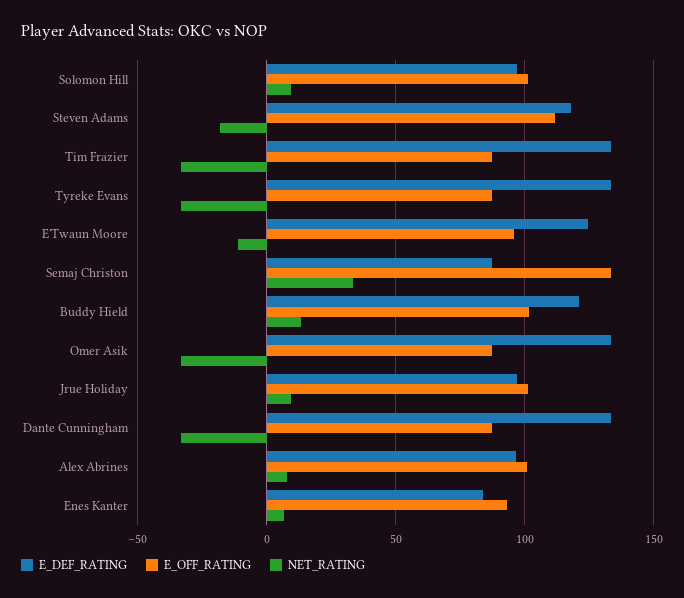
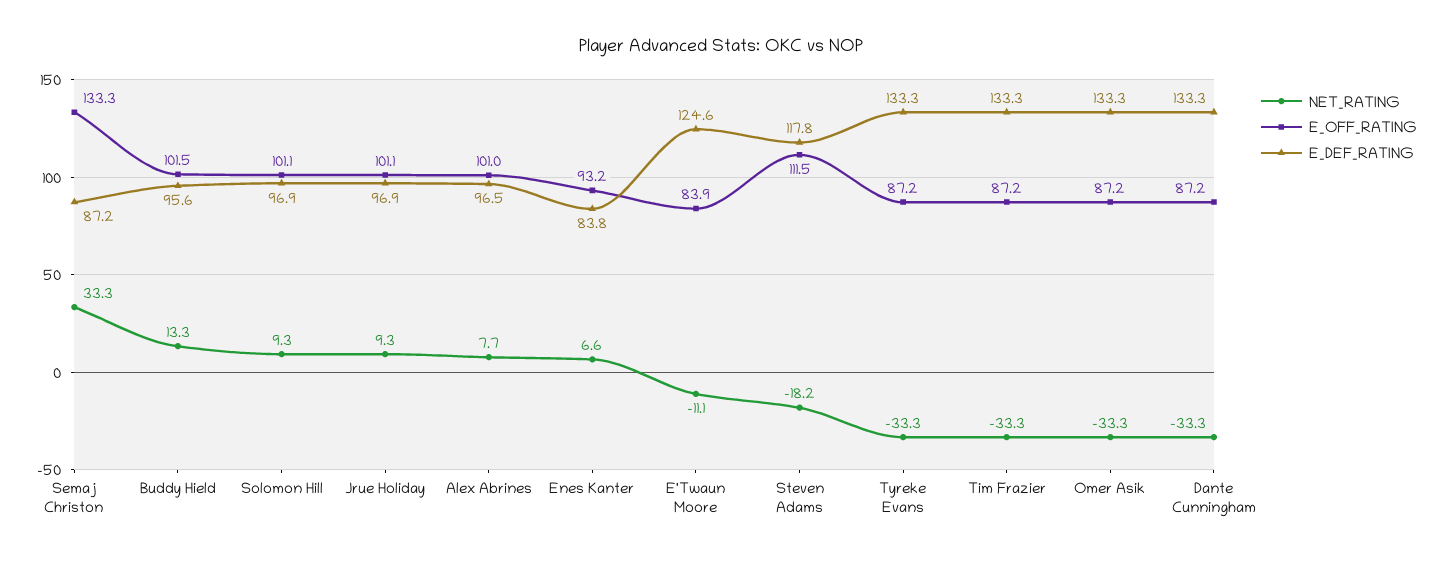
E_OFF_RATING, E'Twaun Moore: 95 -> 83.9
E_DEF_RATING, Buddy Hield: 120 -> 95.6

